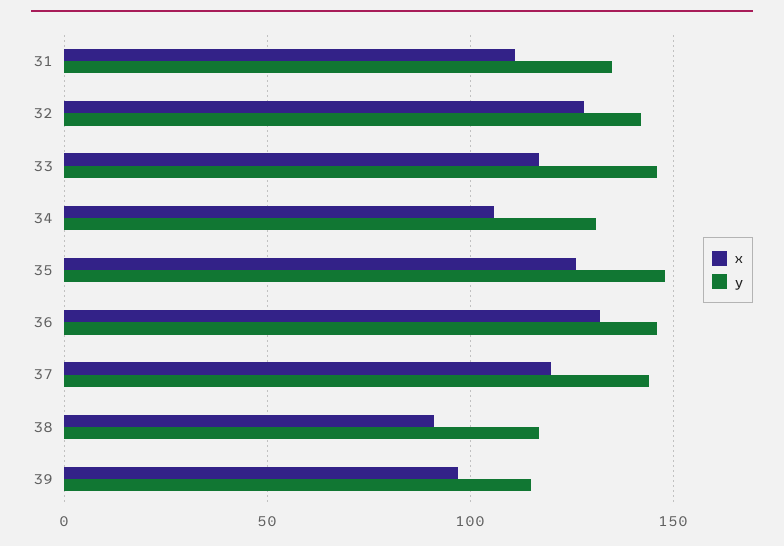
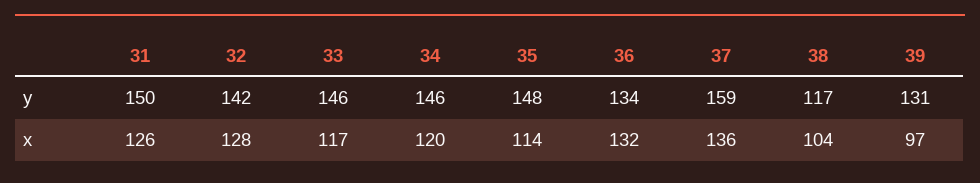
x, 31: 110 -> 126
y, 31: 135 -> 150
x, 34: 105 -> 120
y, 34: 130 -> 146
x, 35: 125 -> 114
y, 36: 145 -> 134
x, 37: 120 -> 136
y, 37: 145 -> 159
x, 38: 90 -> 104
y, 39: 115 -> 131

